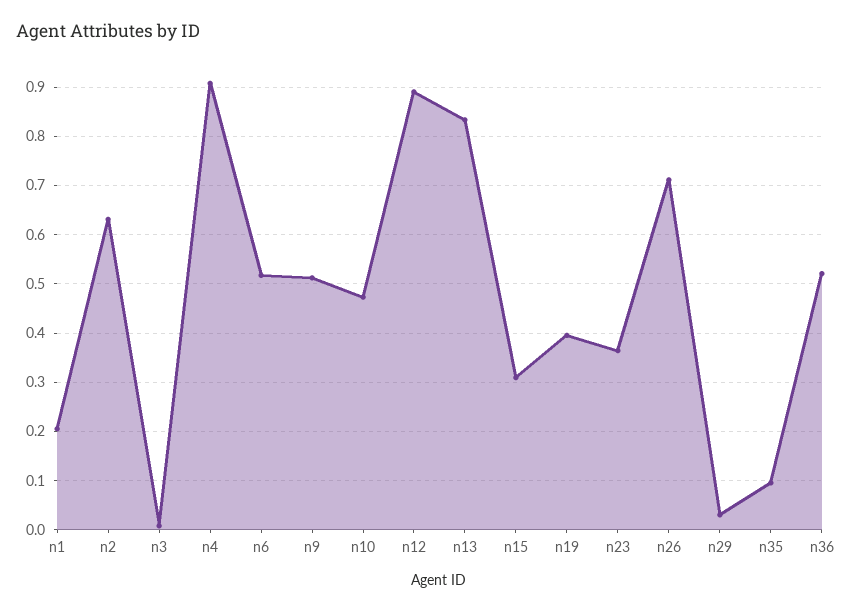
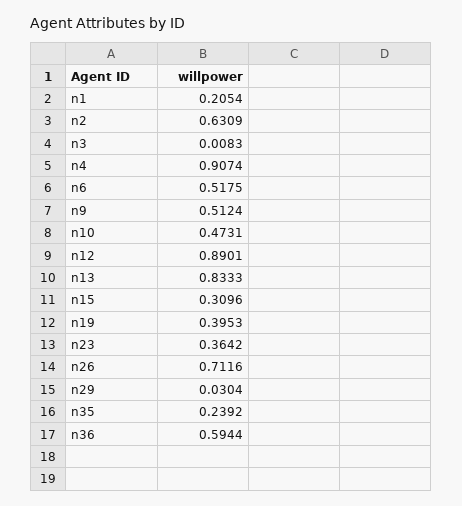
n35: 0.1 -> 0.2392
n36: 0.52 -> 0.5944

